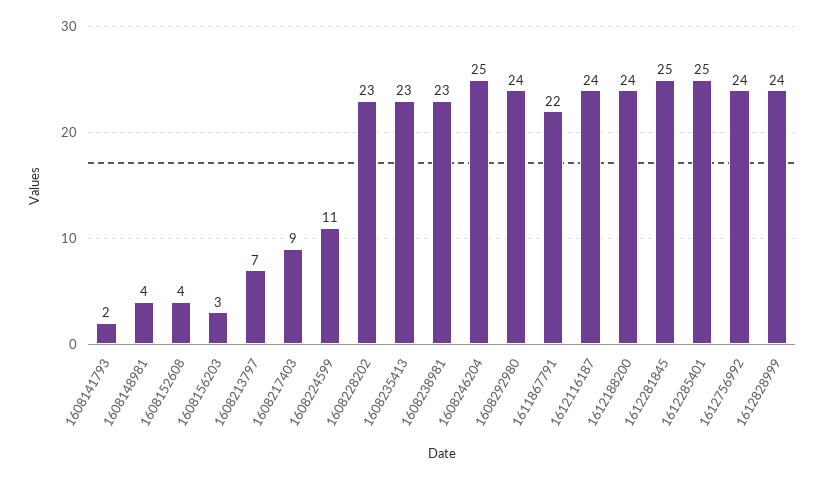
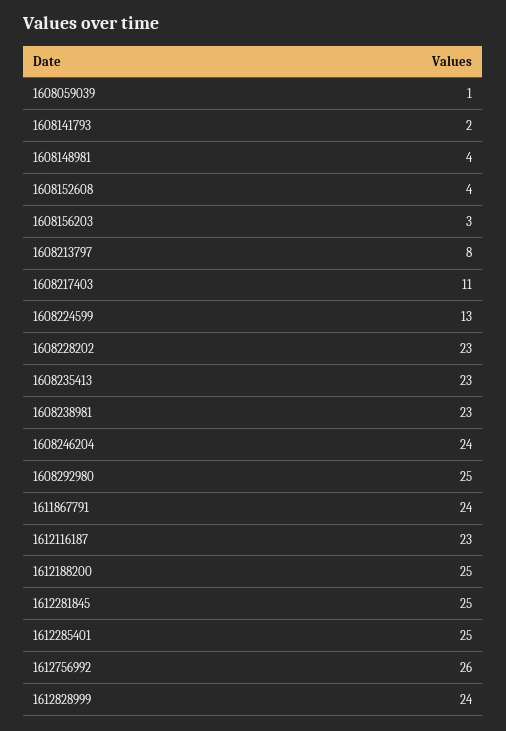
1608213797: 7 -> 8
1608217403: 9 -> 11
1608224599: 11 -> 13
1608246204: 25 -> 24
1608292980: 24 -> 25
1611867791: 22 -> 24
1612116187: 24 -> 23
1612188200: 24 -> 25
1612756992: 24 -> 26
1608059039: none -> 1

